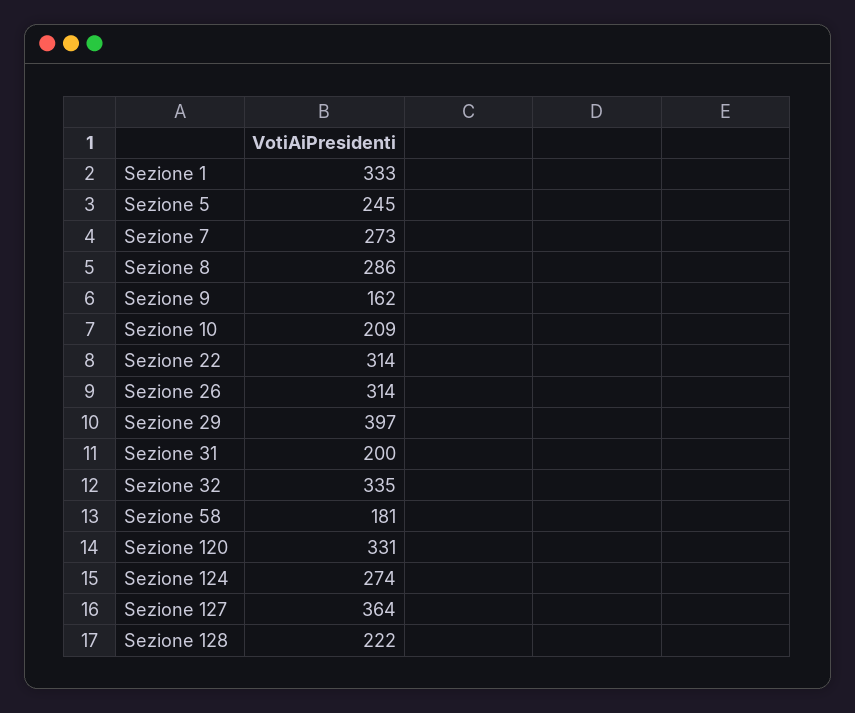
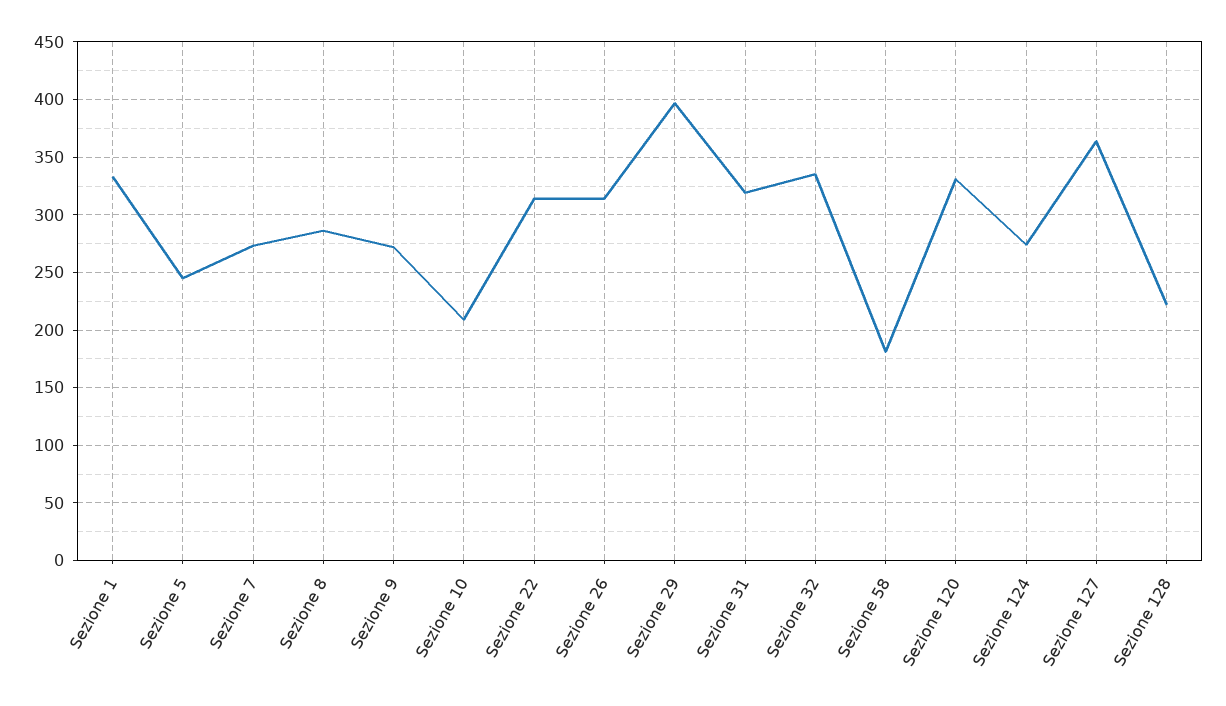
Sezione 9: 162 -> 270
Sezione 31: 200 -> 320

